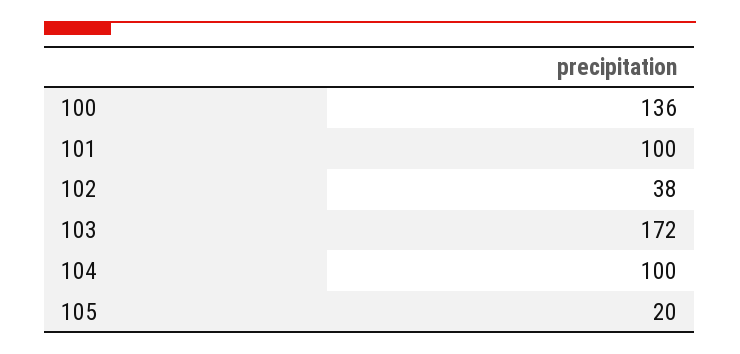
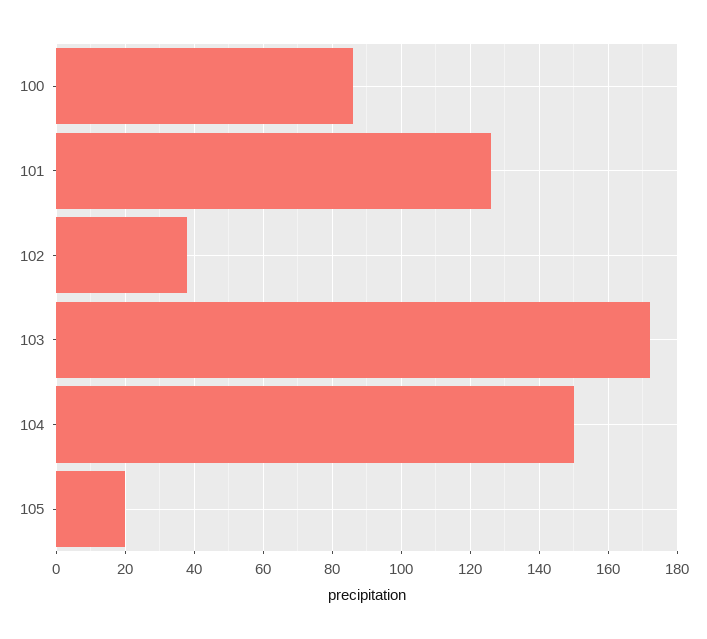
100: 136 -> 85
101: 100 -> 125
104: 100 -> 150

